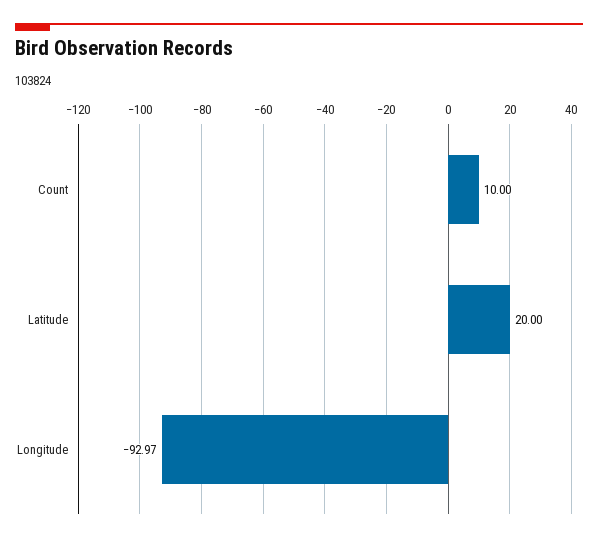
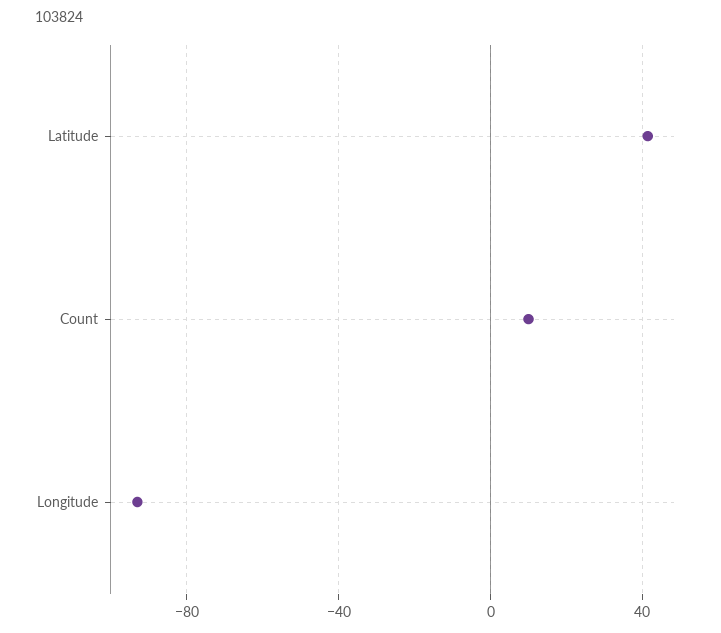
Latitude: 20 -> 40

